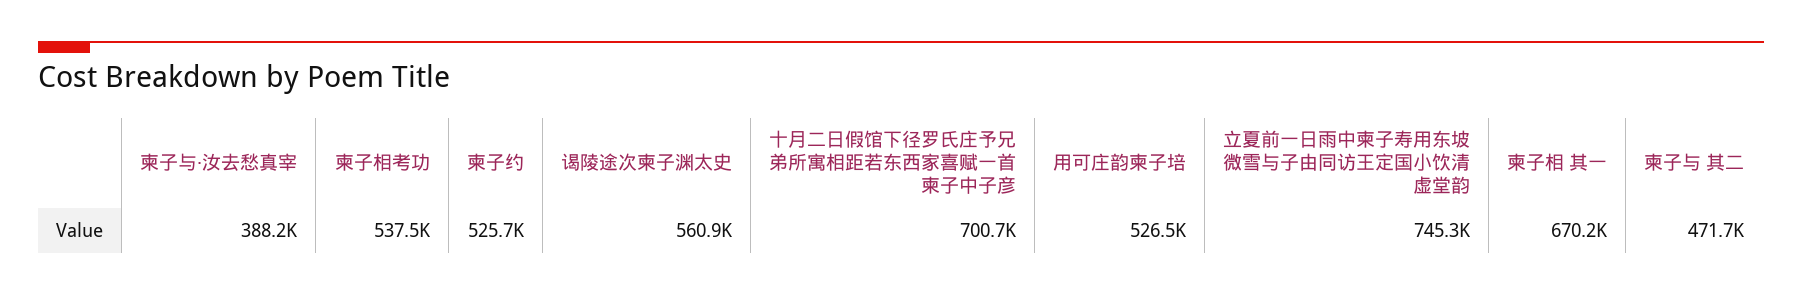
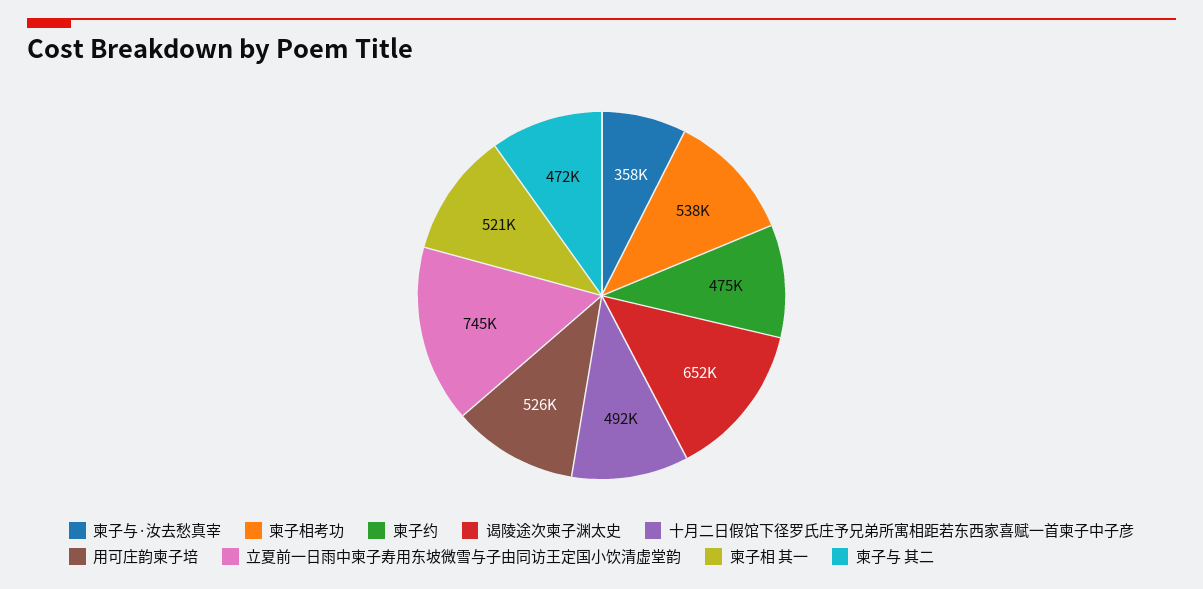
柬子与·汝去愁真宰: 388200 -> 358000
柬子约: 525700 -> 475000
谒陵途次柬子渊太史: 560900 -> 652000
十月二日假馆下径罗氏庄予兄弟所寓相距若东西家喜赋一首柬子中子彦: 700700 -> 492000
柬子相 其一: 670200 -> 521000

